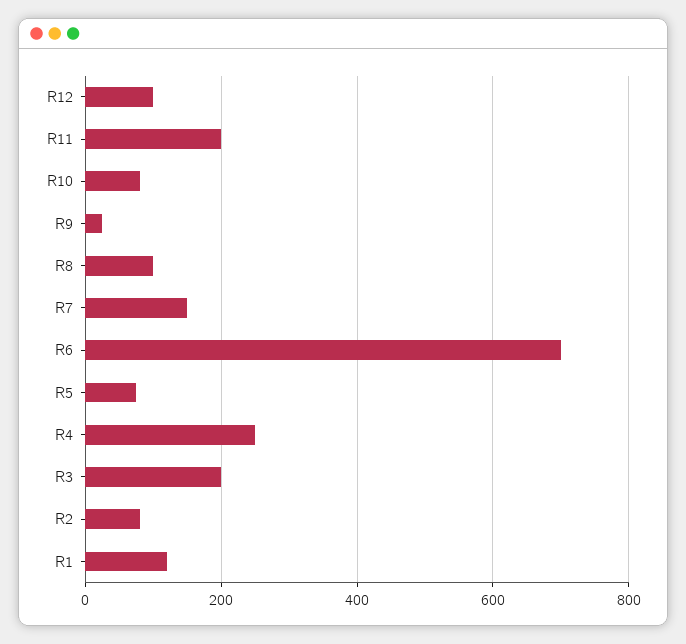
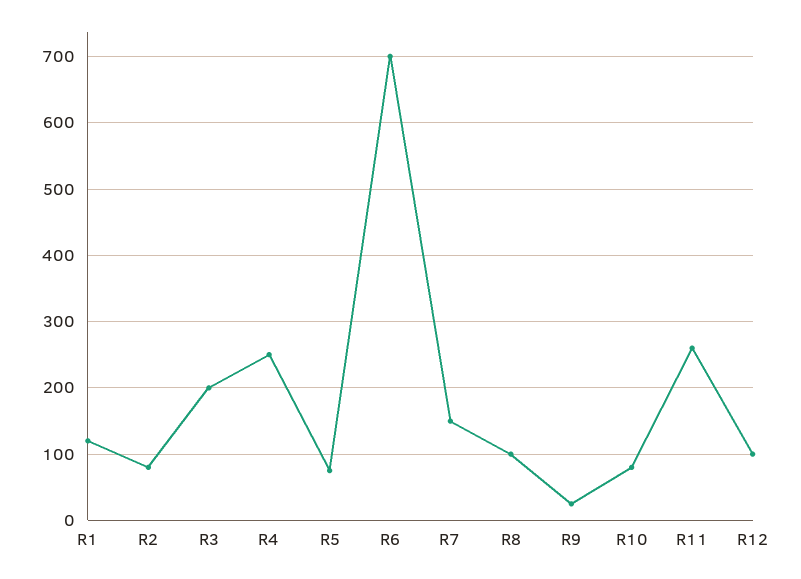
R11: 200 -> 260

